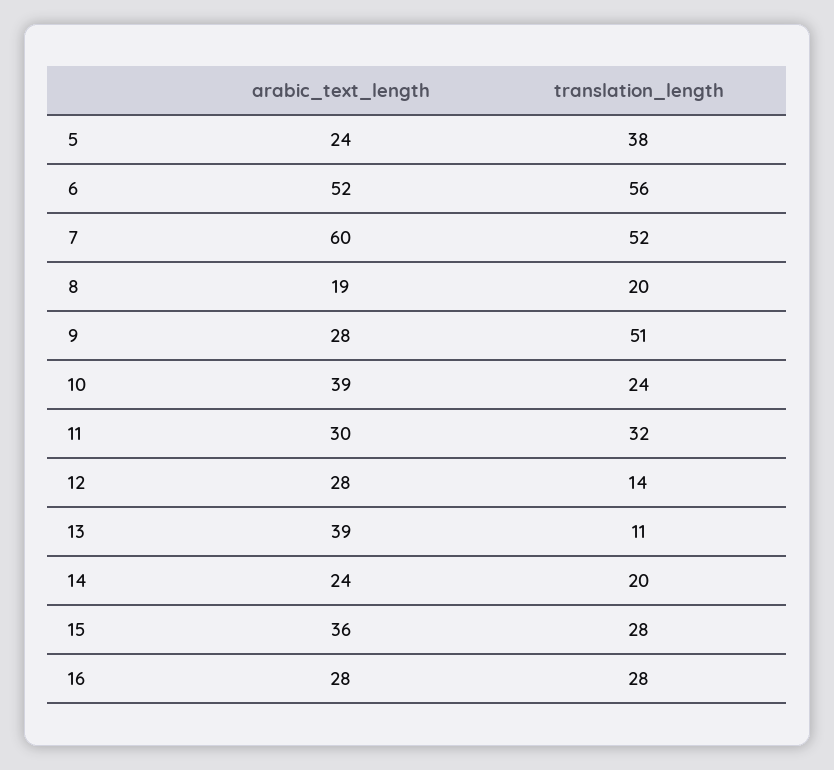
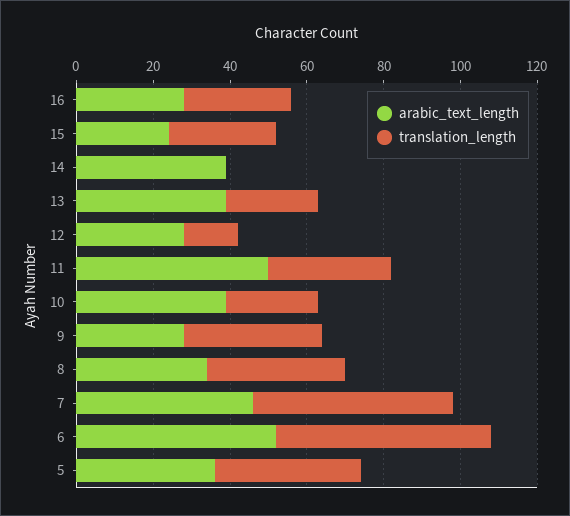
arabic_text_length, 5: 24 -> 35
arabic_text_length, 7: 60 -> 45
arabic_text_length, 8: 19 -> 35
translation_length, 8: 20 -> 35
translation_length, 9: 51 -> 35
arabic_text_length, 11: 30 -> 50
translation_length, 13: 11 -> 25
arabic_text_length, 14: 24 -> 40
translation_length, 14: 20 -> 0
arabic_text_length, 15: 36 -> 25

